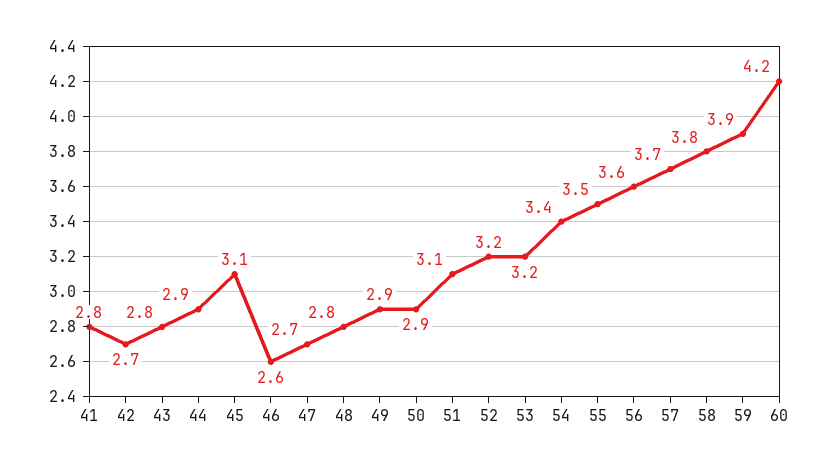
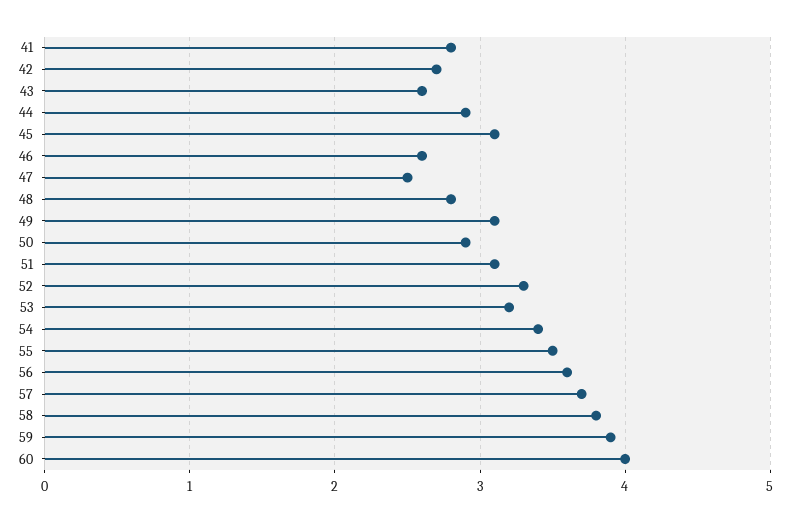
43: 2.8 -> 2.6
47: 2.7 -> 2.5
49: 2.9 -> 3.1
52: 3.2 -> 3.3
60: 4.2 -> 4

